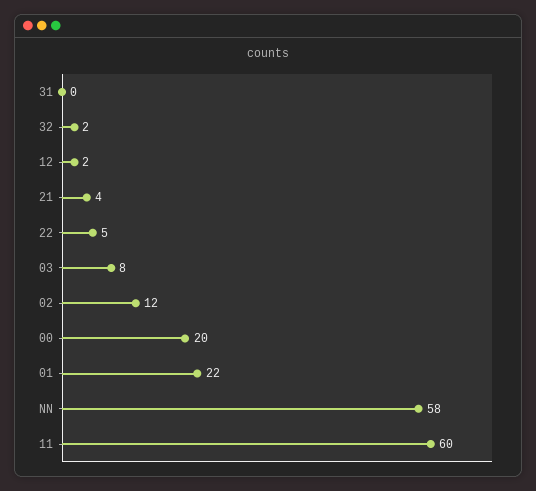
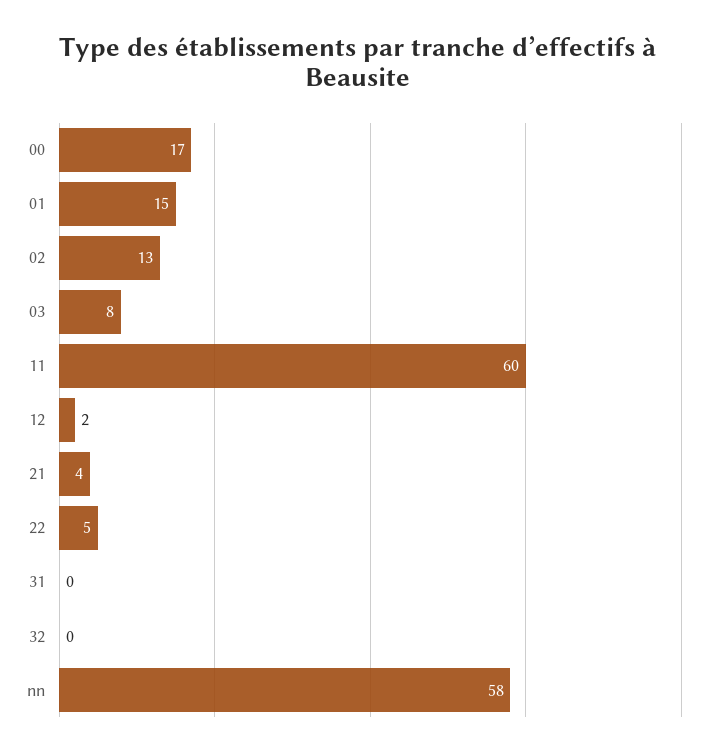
32: 2 -> 0
02: 12 -> 13
00: 20 -> 17
01: 22 -> 15

